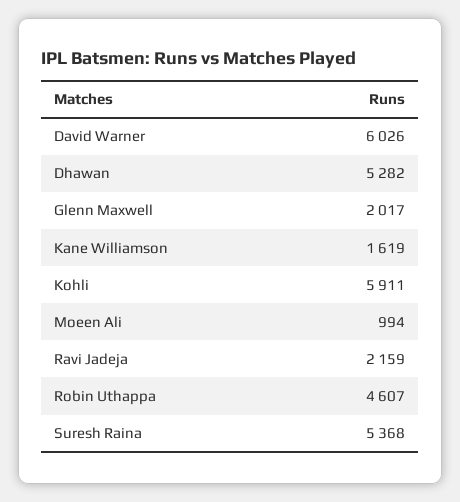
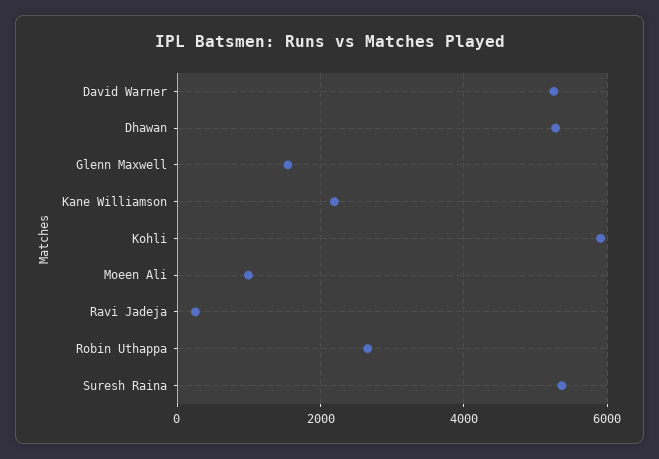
David Warner: 6026 -> 5200
Glenn Maxwell: 2017 -> 1600
Kane Williamson: 1619 -> 2200
Ravi Jadeja: 2159 -> 200
Robin Uthappa: 4607 -> 2600

